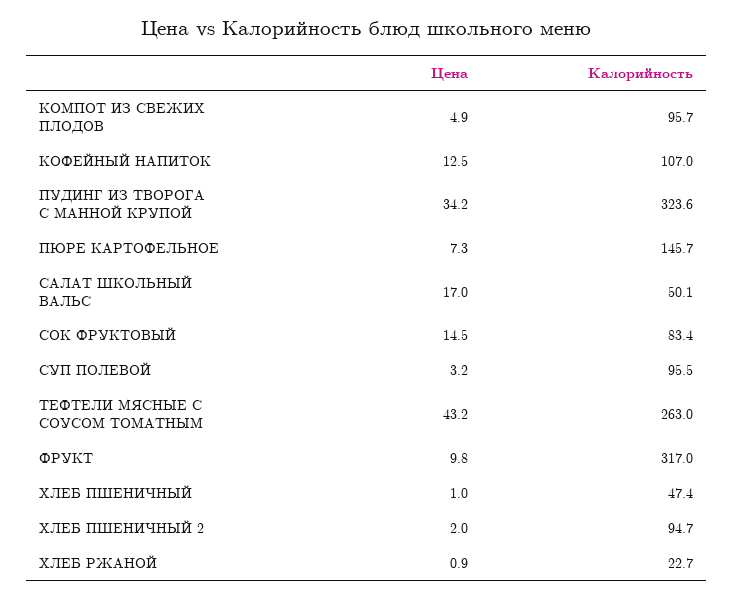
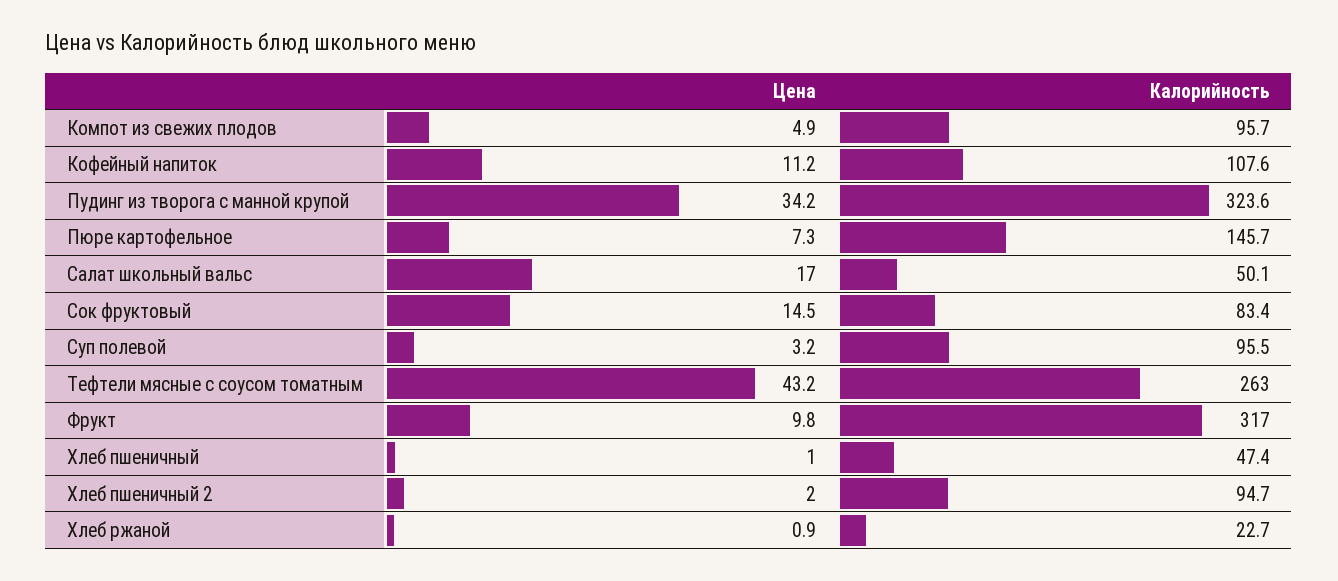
Цена, КОФЕЙНЫЙ НАПИТОК: 12.5 -> 11.2
Калорийность, КОФЕЙНЫЙ НАПИТОК: 107 -> 107.6

